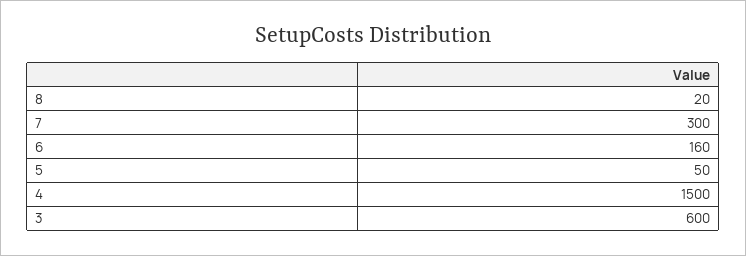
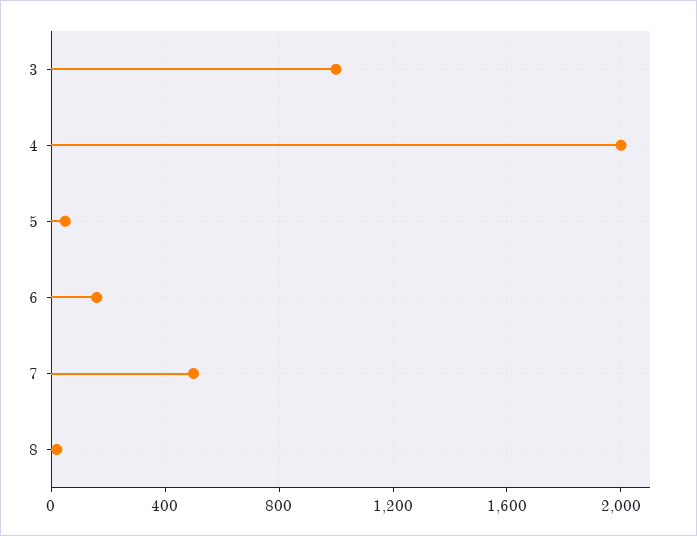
7: 300 -> 500
4: 1500 -> 2000
3: 600 -> 1000

